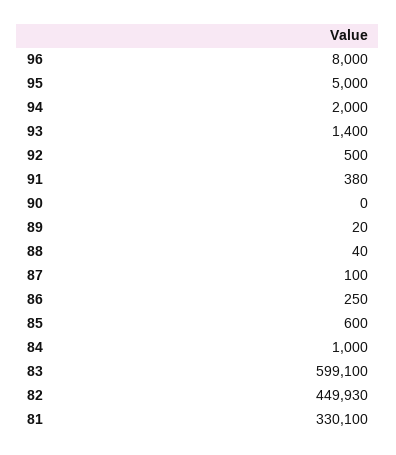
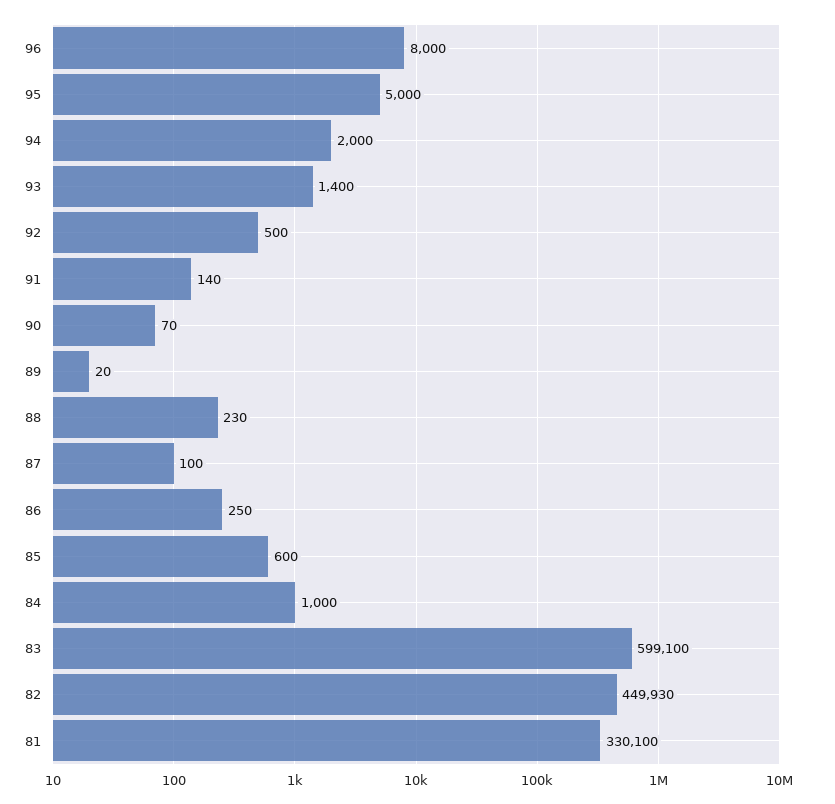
91: 380 -> 140
90: 0 -> 70
88: 40 -> 230

